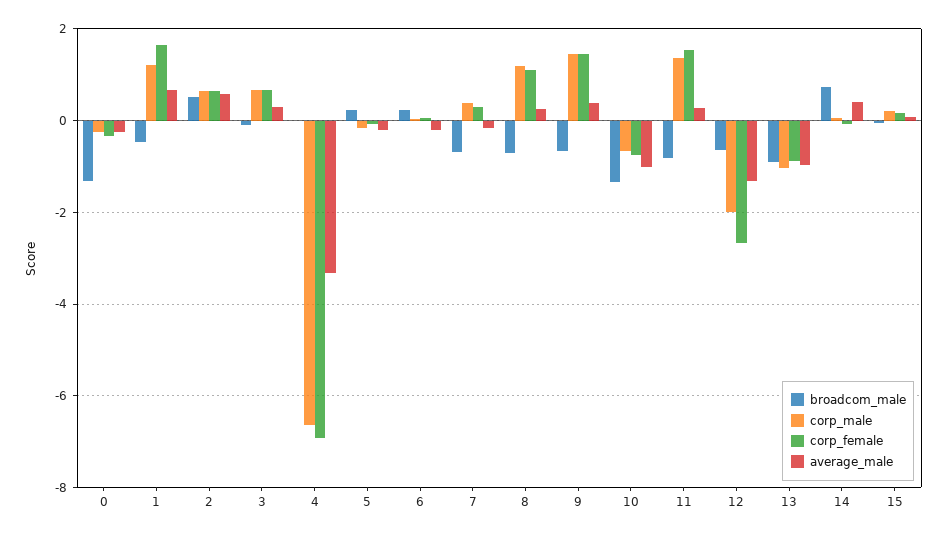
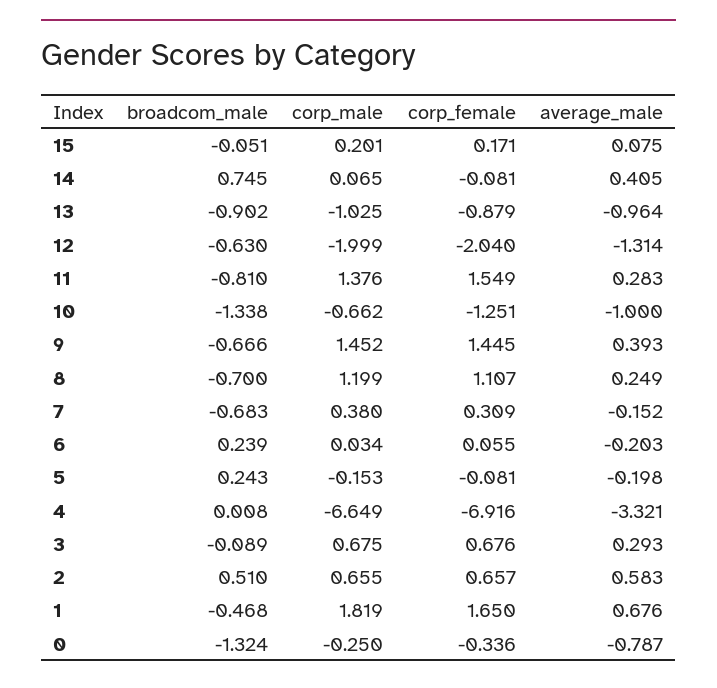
average_male, 0: -0.2 -> -0.787
corp_male, 1: 1.2 -> 1.819
corp_female, 10: -0.8 -> -1.251
corp_female, 12: -2.6 -> -2.04

